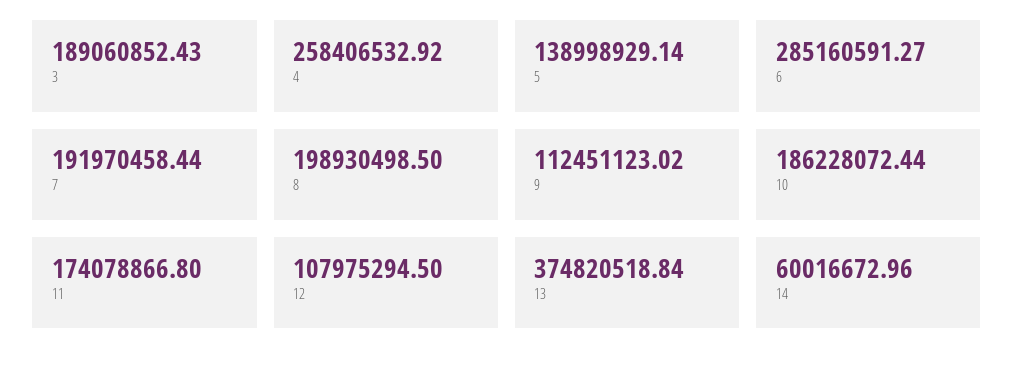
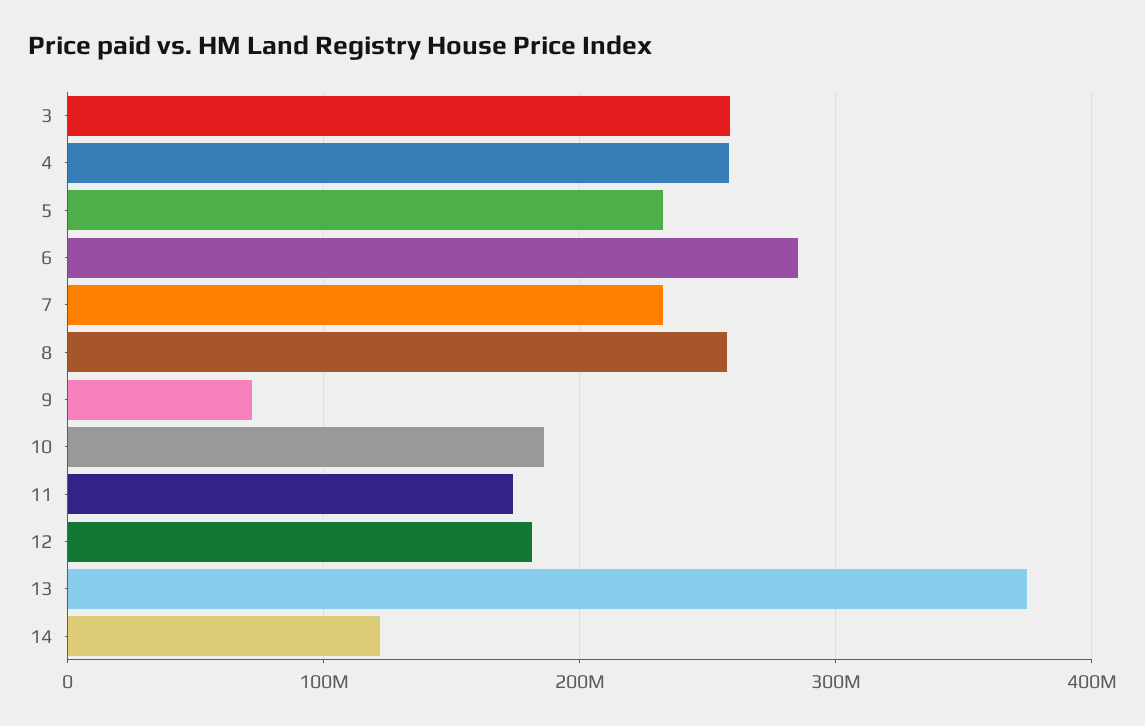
3: 189060852.43 -> 260000000
5: 138998929.14 -> 230000000
7: 191970458.44 -> 230000000
8: 198930498.5 -> 260000000
9: 112451123.02 -> 70000000
12: 107975294.5 -> 180000000
14: 60016672.96 -> 120000000

